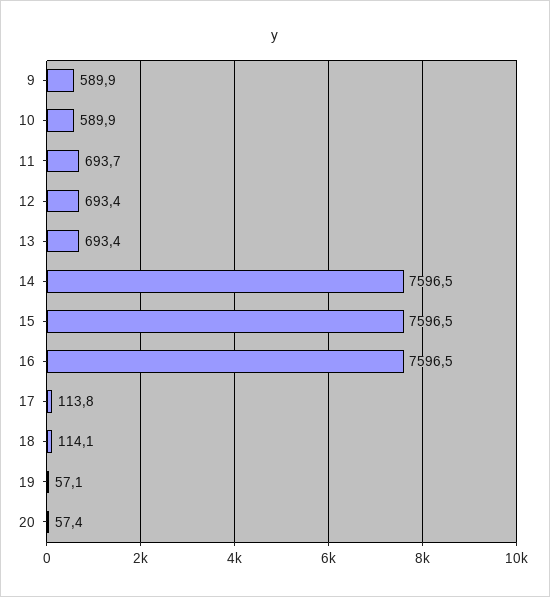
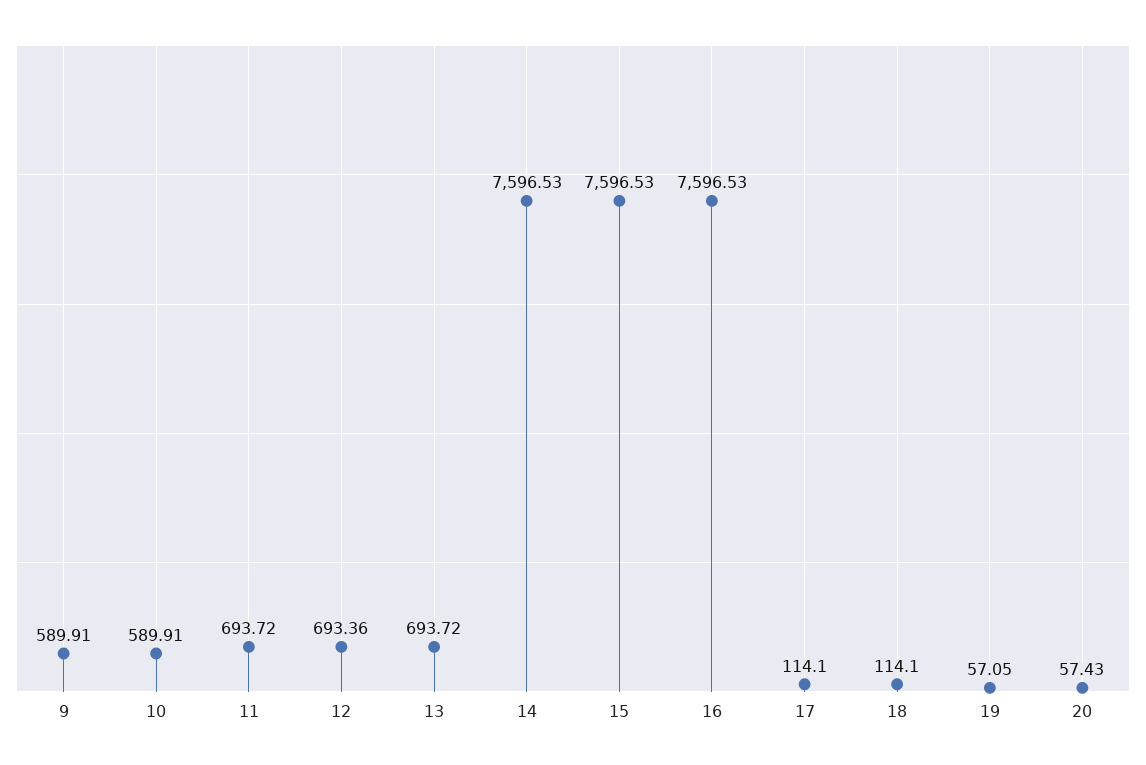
13: 693.4 -> 693.72
17: 113.8 -> 114.1

